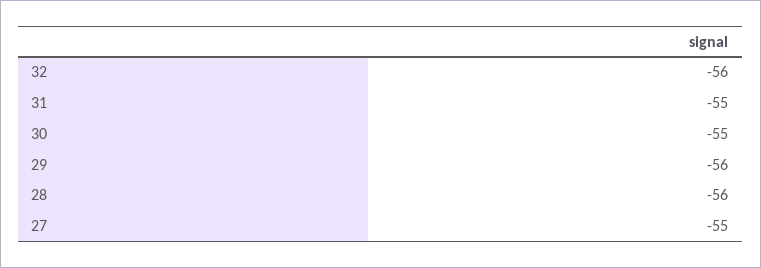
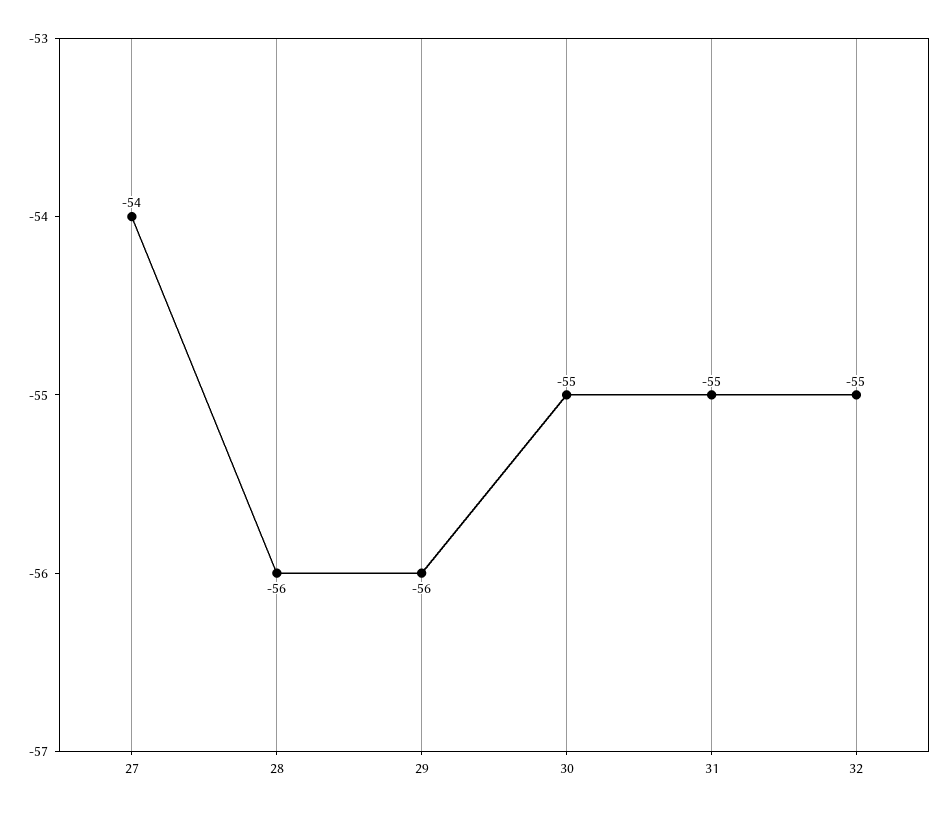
32: -56 -> -55
27: -55 -> -54

